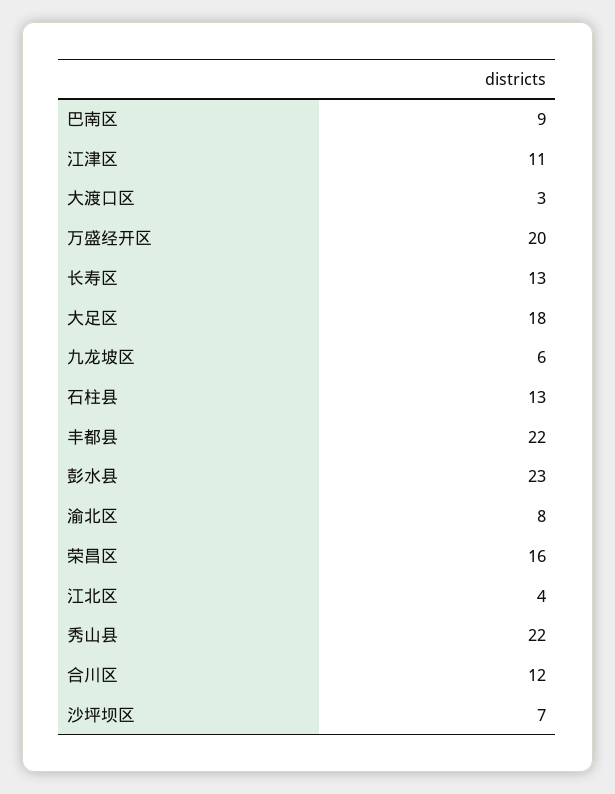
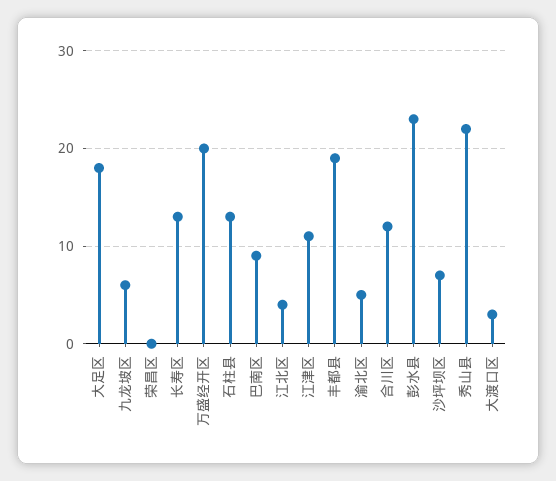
丰都县: 22 -> 19
渝北区: 8 -> 5
荣昌区: 16 -> 0

